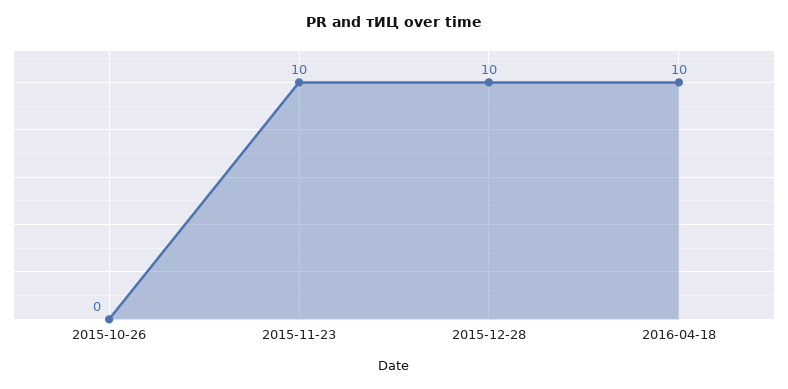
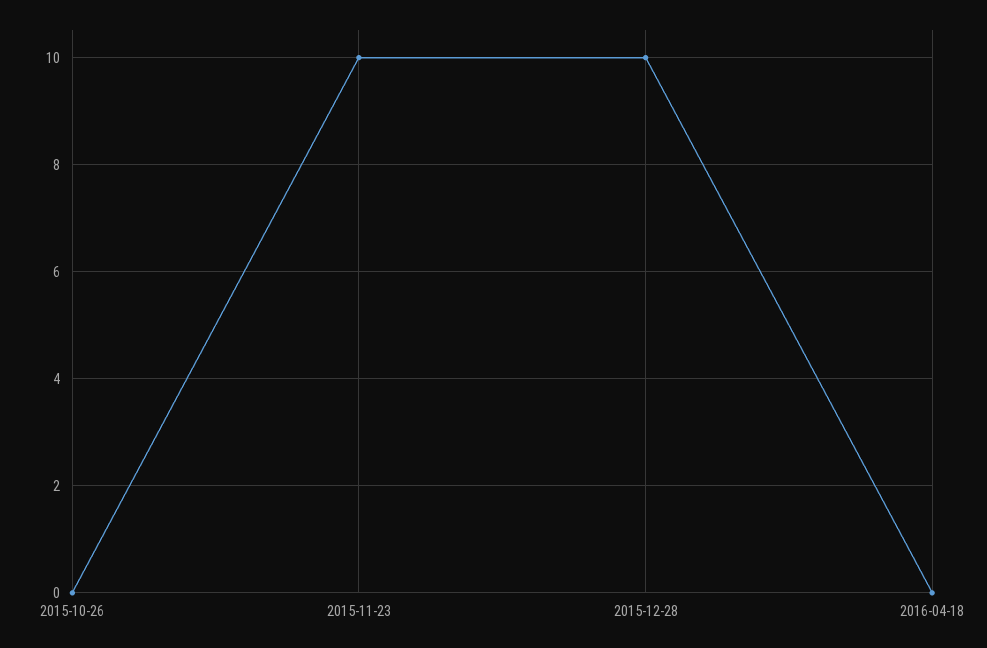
2016-04-18: 10 -> 0

